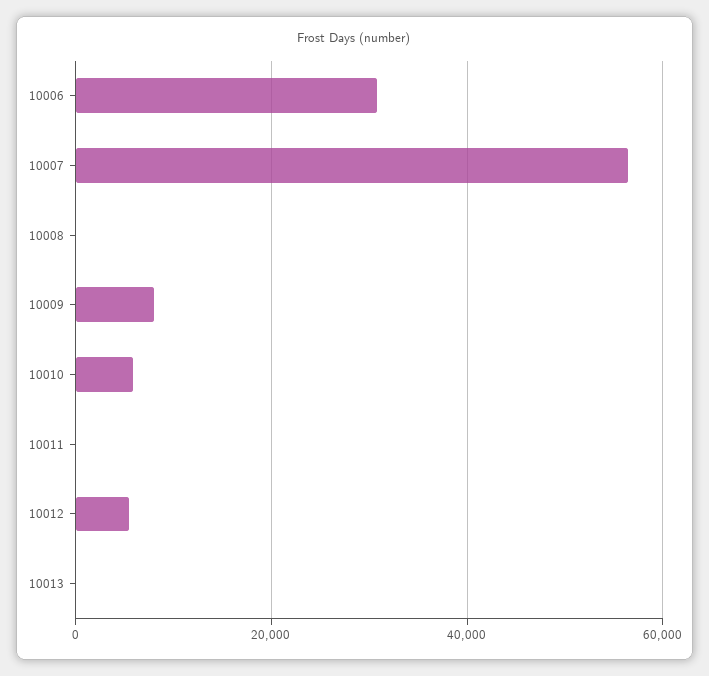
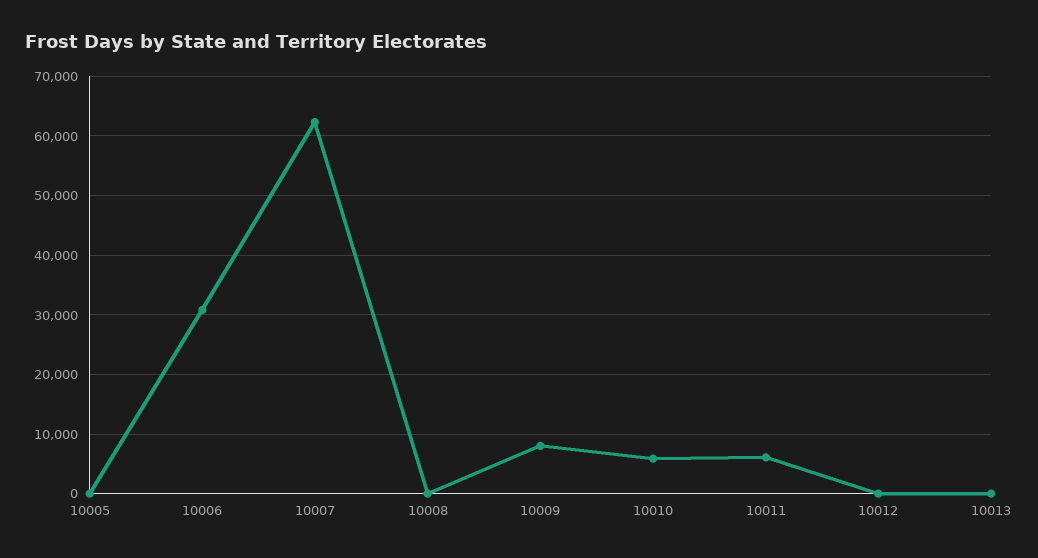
10007: 56000 -> 62000
10011: 0 -> 6000
10012: 6000 -> 0
10005: none -> 0

